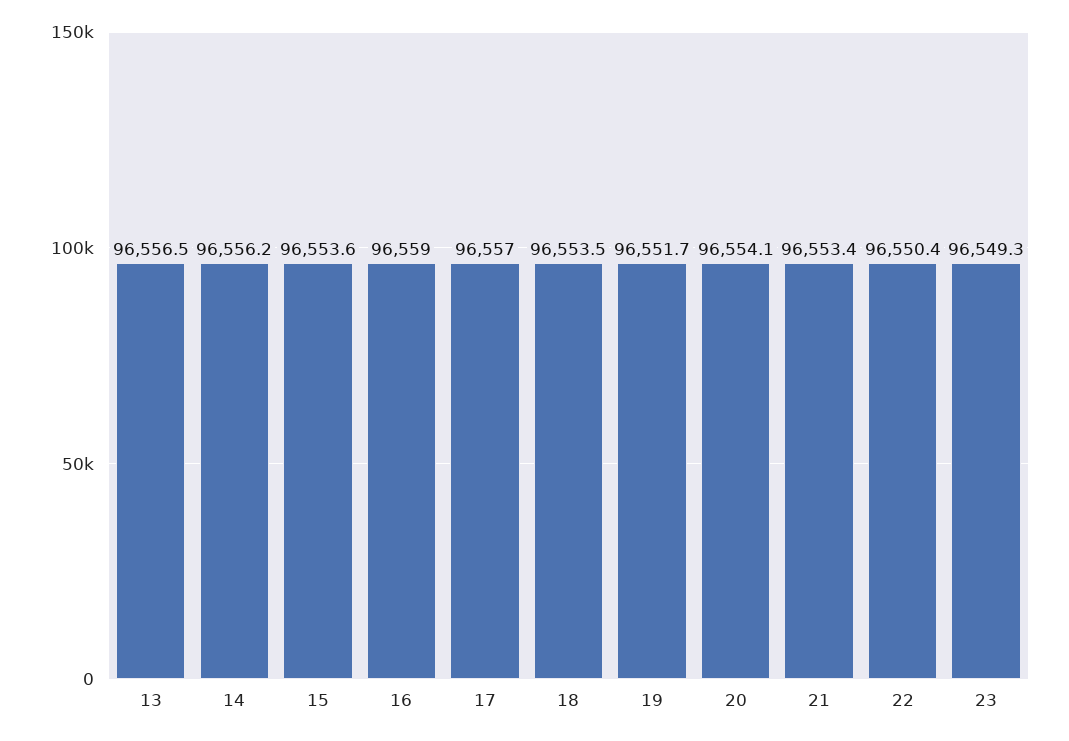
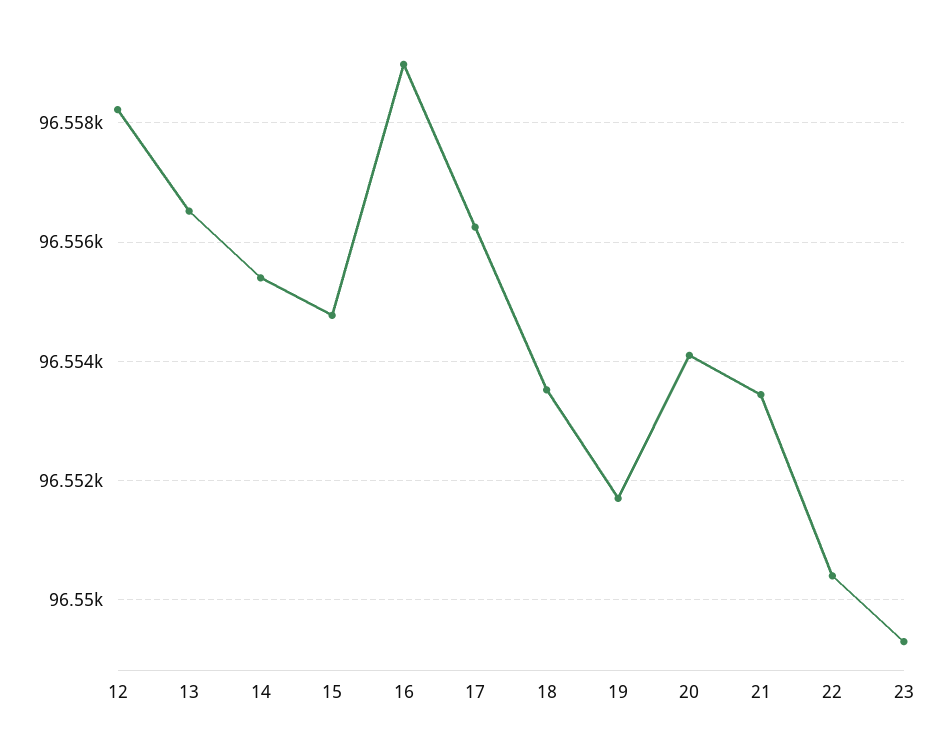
14: 96556.2 -> 96555.4
15: 96553.6 -> 96554.8
17: 96557 -> 96556.2
12: none -> 96558.2

